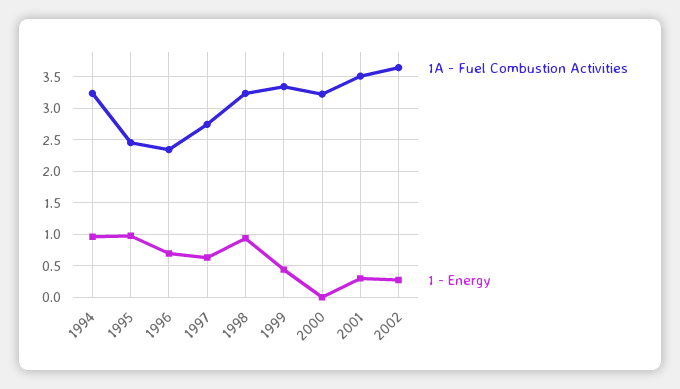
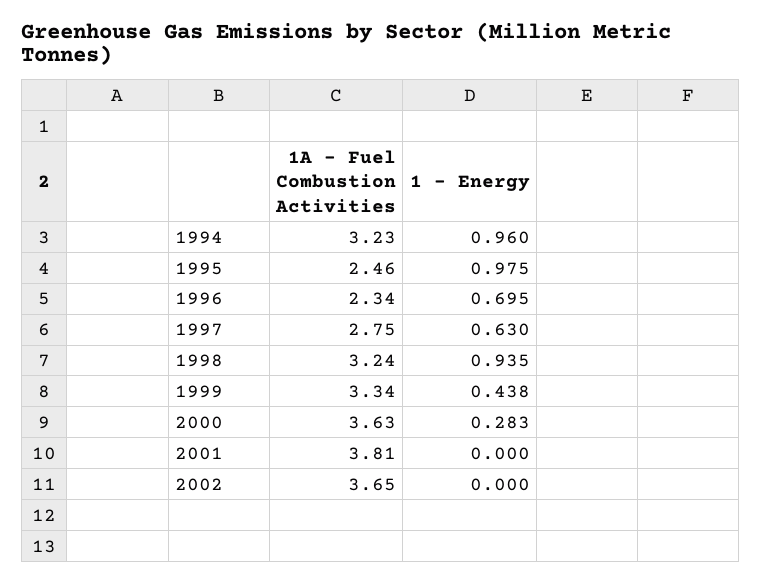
1A - Fuel Combustion Activities, 2000: 3.2 -> 3.63
1 - Energy, 2000: 0 -> 0.283
1A - Fuel Combustion Activities, 2001: 3.5 -> 3.81
1 - Energy, 2001: 0.3 -> 0
1 - Energy, 2002: 0.3 -> 0

